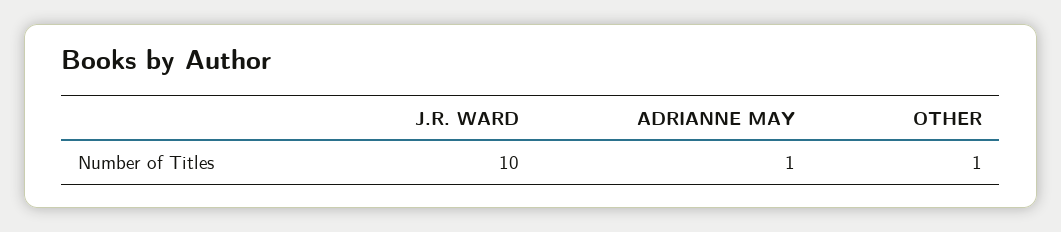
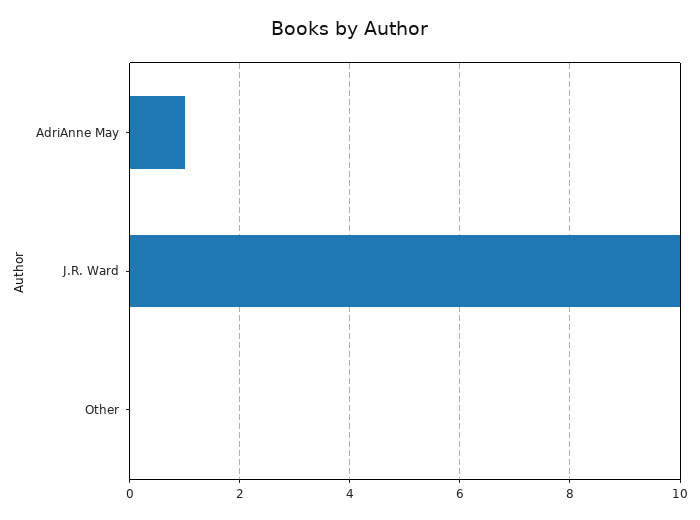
OTHER: 1 -> 0

